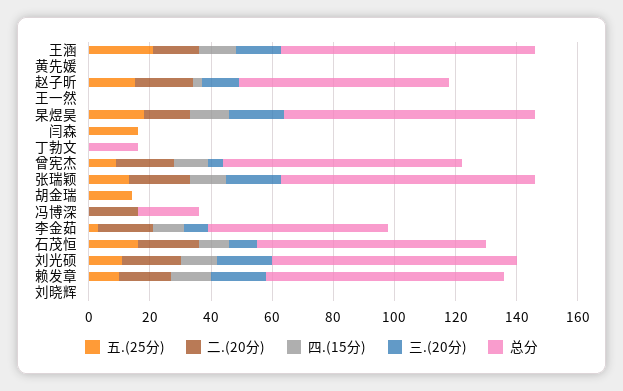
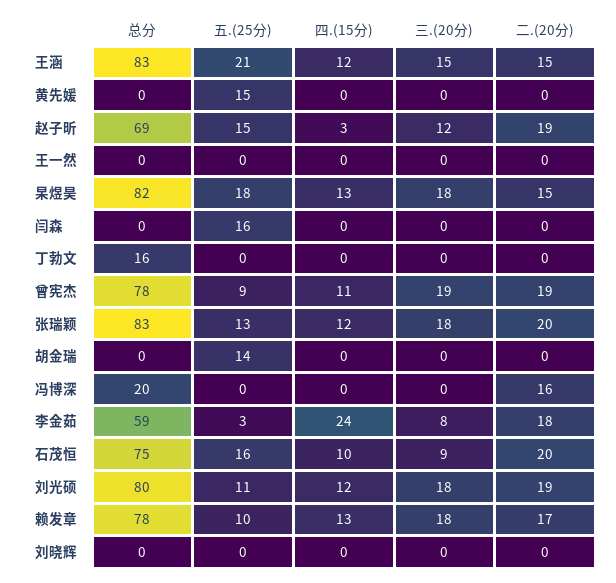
五.(25分), 黄先媛: 0 -> 15
三.(20分), 曾宪杰: 5 -> 19
四.(15分), 李金茹: 10 -> 24

